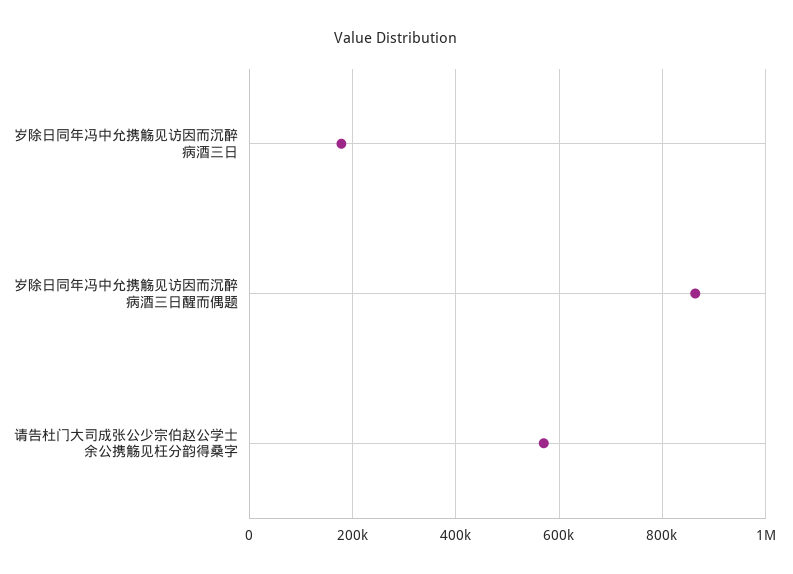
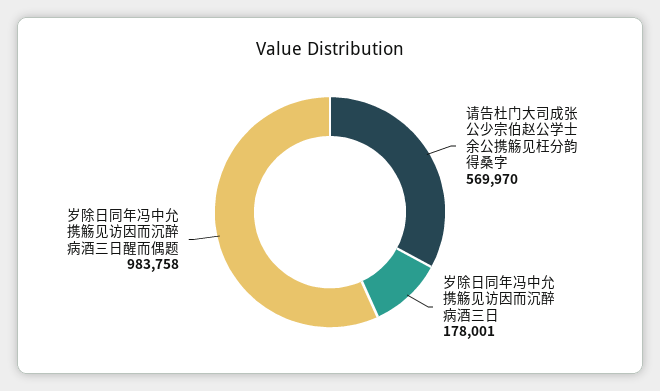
岁除日同年冯中允携觞见访因而沉醉病酒三日醒而偶题: 860000 -> 983758

